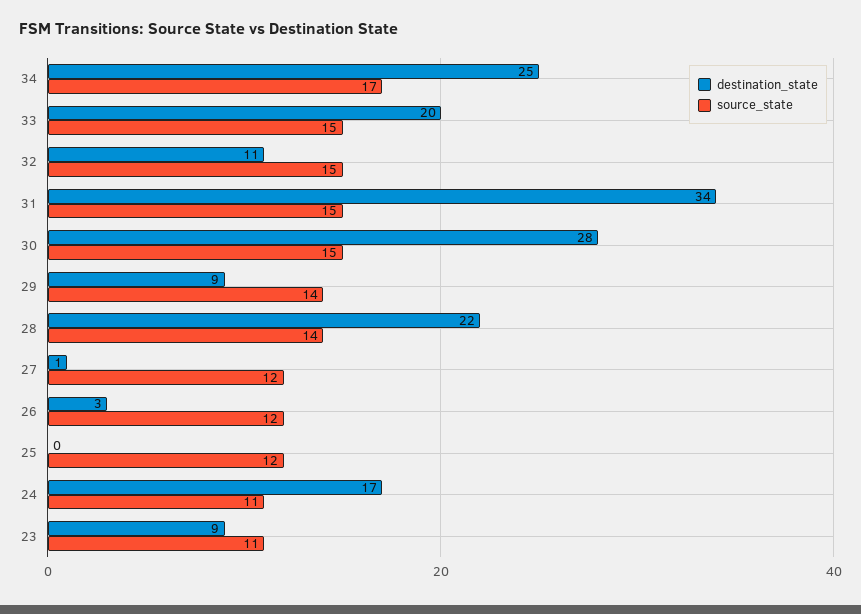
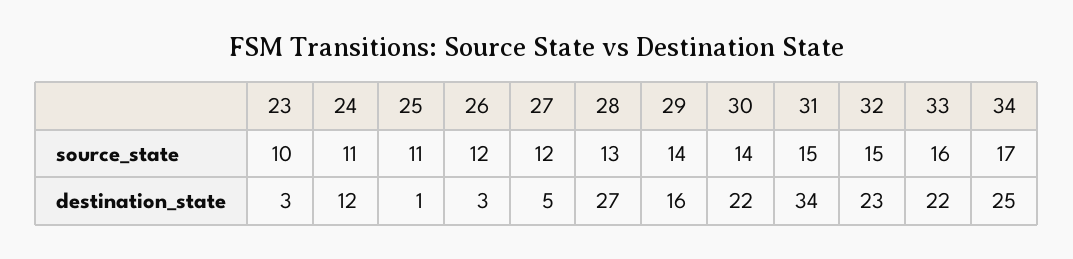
destination_state, 33: 20 -> 22
source_state, 33: 15 -> 16
destination_state, 32: 11 -> 23
destination_state, 30: 28 -> 22
source_state, 30: 15 -> 14
destination_state, 29: 9 -> 16
destination_state, 28: 22 -> 27
source_state, 28: 14 -> 13
destination_state, 27: 1 -> 5
destination_state, 25: 0 -> 1
source_state, 25: 12 -> 11
destination_state, 24: 17 -> 12
destination_state, 23: 9 -> 3
source_state, 23: 11 -> 10

